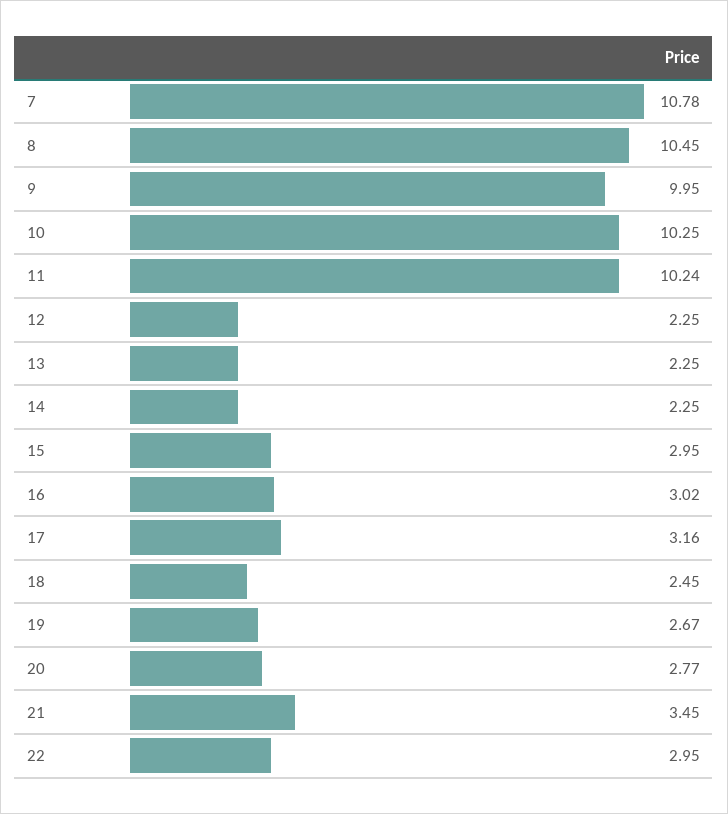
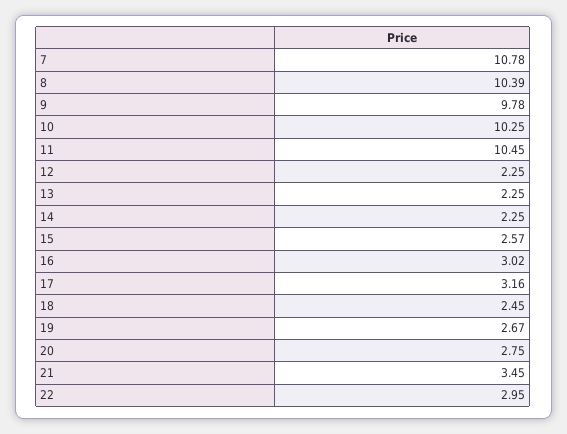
8: 10.45 -> 10.39
9: 9.95 -> 9.78
11: 10.24 -> 10.45
15: 2.95 -> 2.57
20: 2.77 -> 2.75

